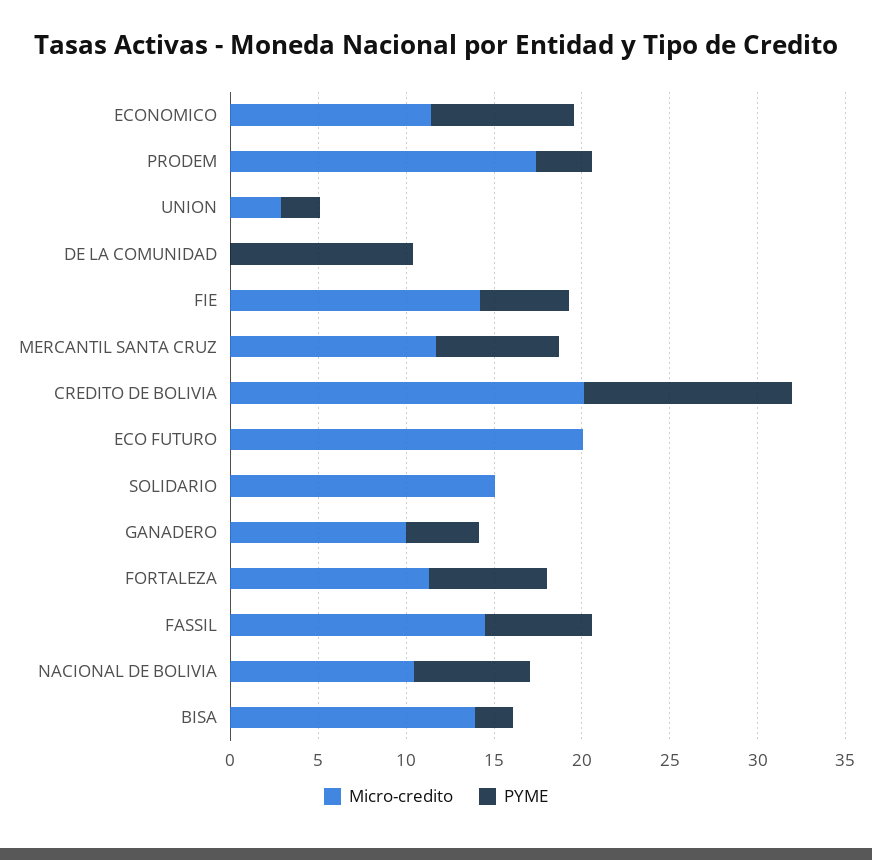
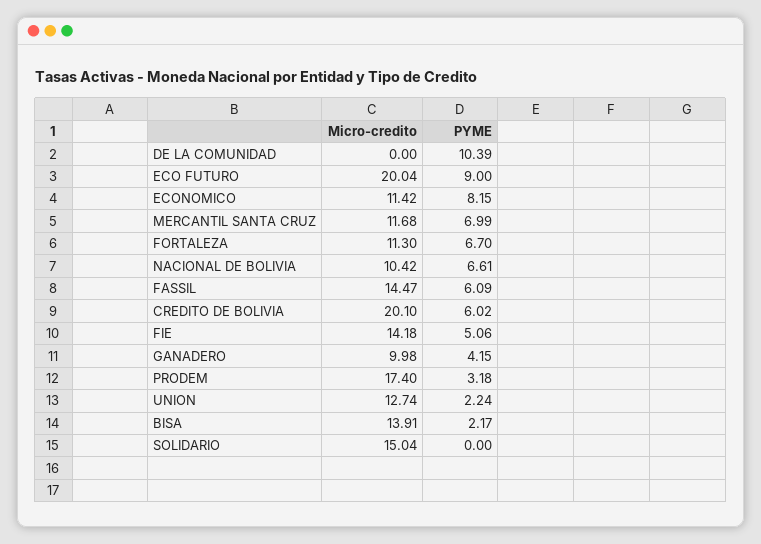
Micro-credito, UNION: 3 -> 12.74
PYME, CREDITO DE BOLIVIA: 12 -> 6.02
PYME, ECO FUTURO: 0 -> 9

